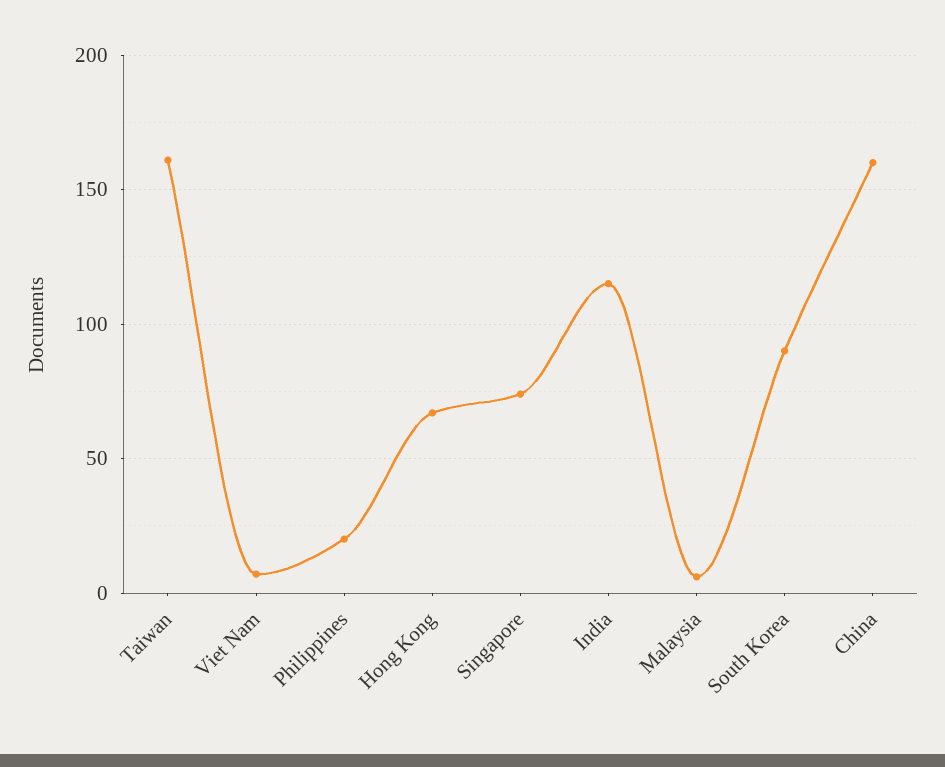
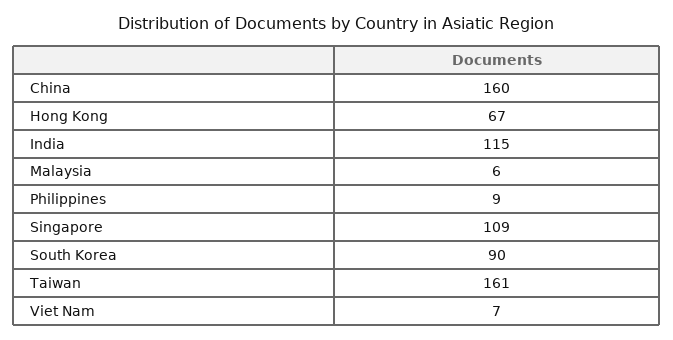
Philippines: 20 -> 9
Singapore: 75 -> 109

